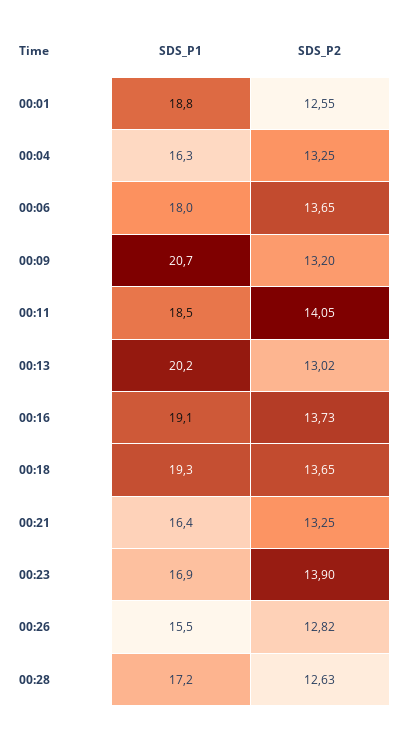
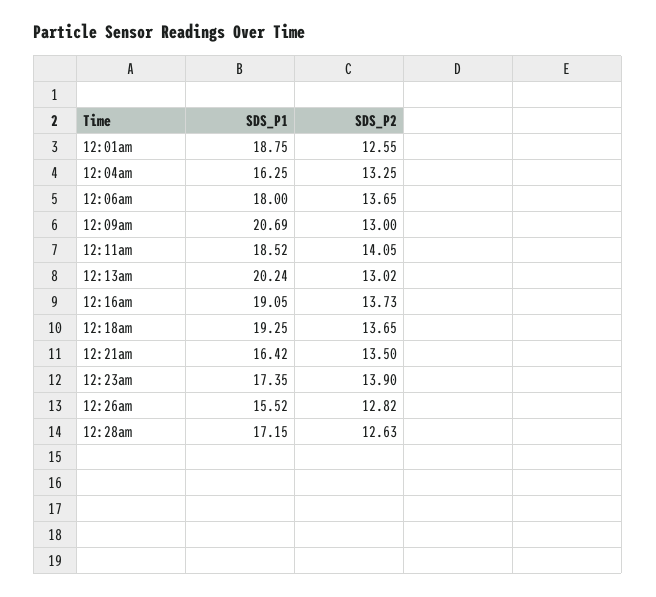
SDS_P2, 00:09: 13.2 -> 13
SDS_P2, 00:21: 13.25 -> 13.5
SDS_P1, 00:23: 16.9 -> 17.35

